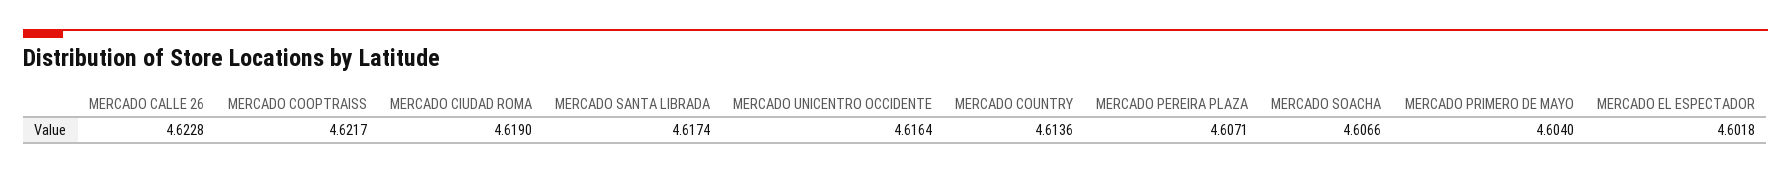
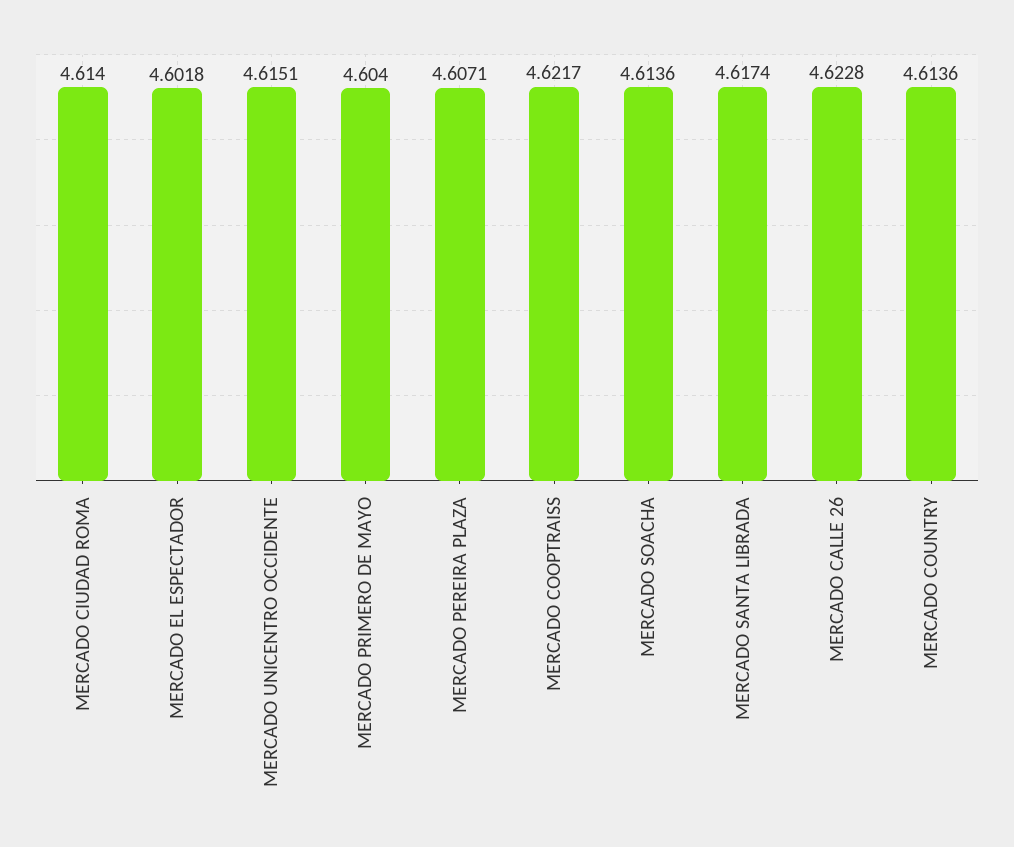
MERCADO CIUDAD ROMA: 4.619 -> 4.614
MERCADO UNICENTRO OCCIDENTE: 4.6164 -> 4.6151
MERCADO SOACHA: 4.6066 -> 4.6136

